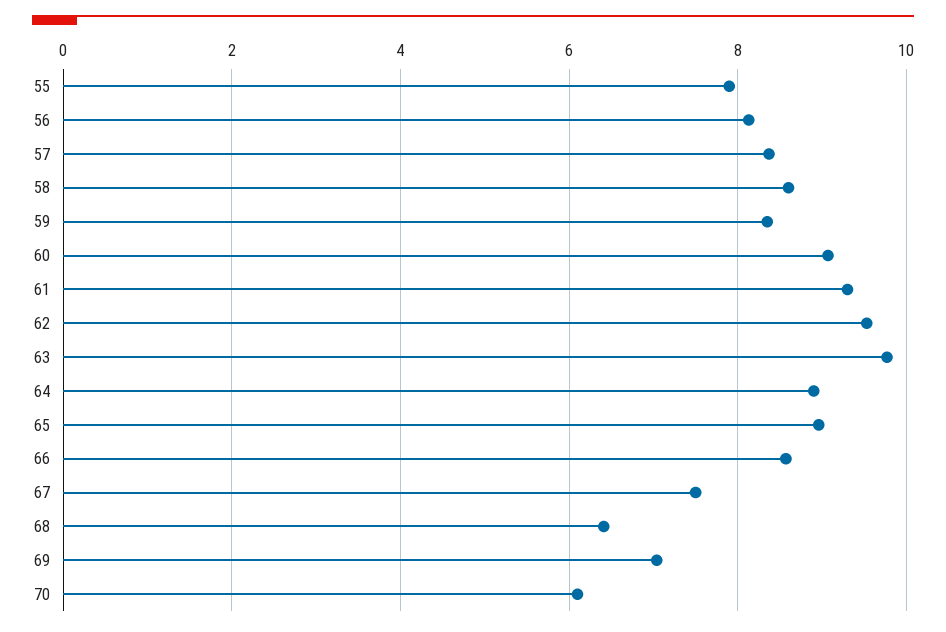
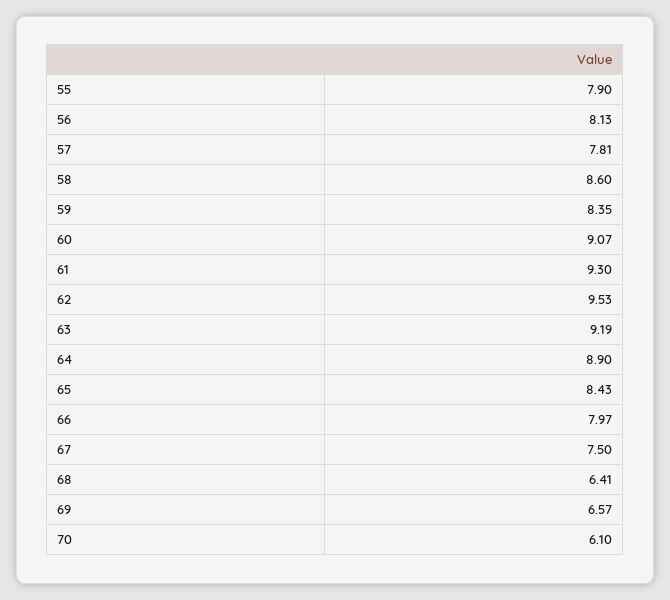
57: 8.4 -> 7.81
63: 9.8 -> 9.19
65: 9 -> 8.43
66: 8.6 -> 7.97
69: 7 -> 6.57

